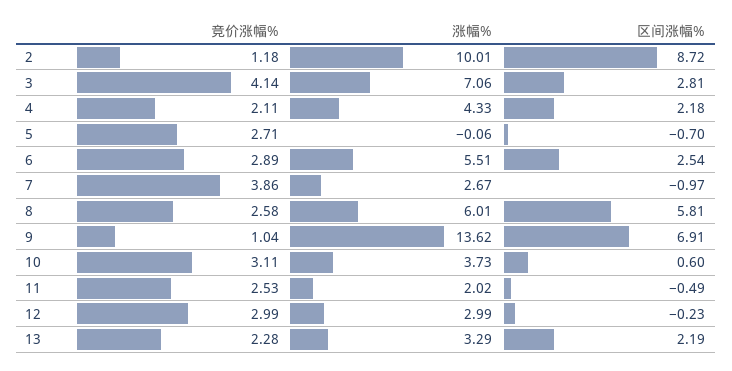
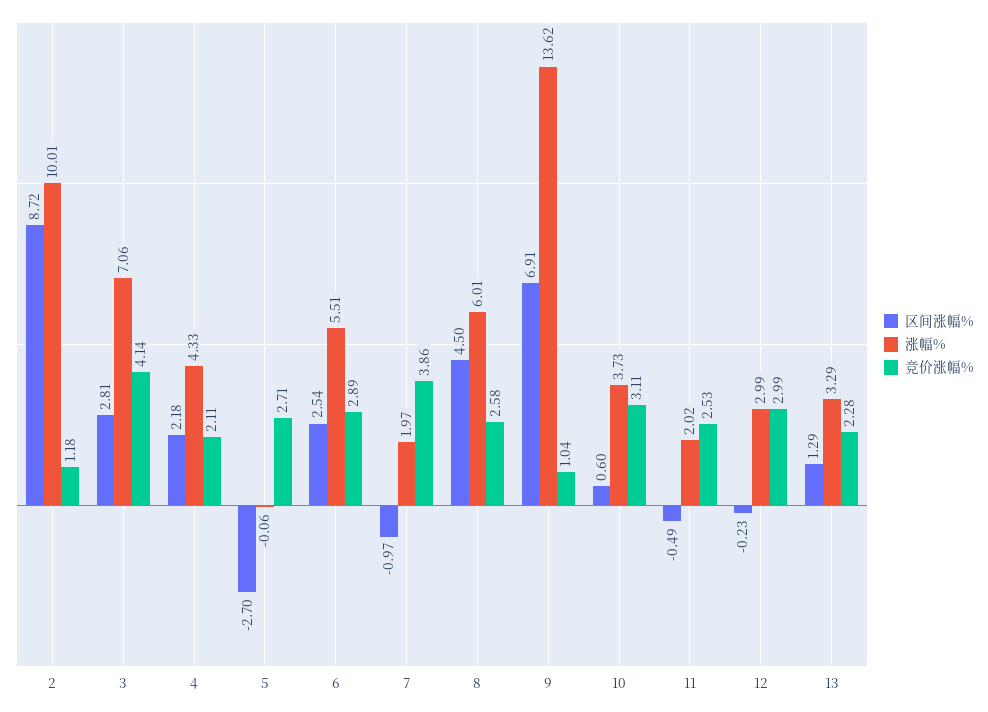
区间涨幅%, 5: -0.7 -> -2.7
涨幅%, 7: 2.67 -> 1.97
区间涨幅%, 8: 5.81 -> 4.5
区间涨幅%, 13: 2.19 -> 1.29

